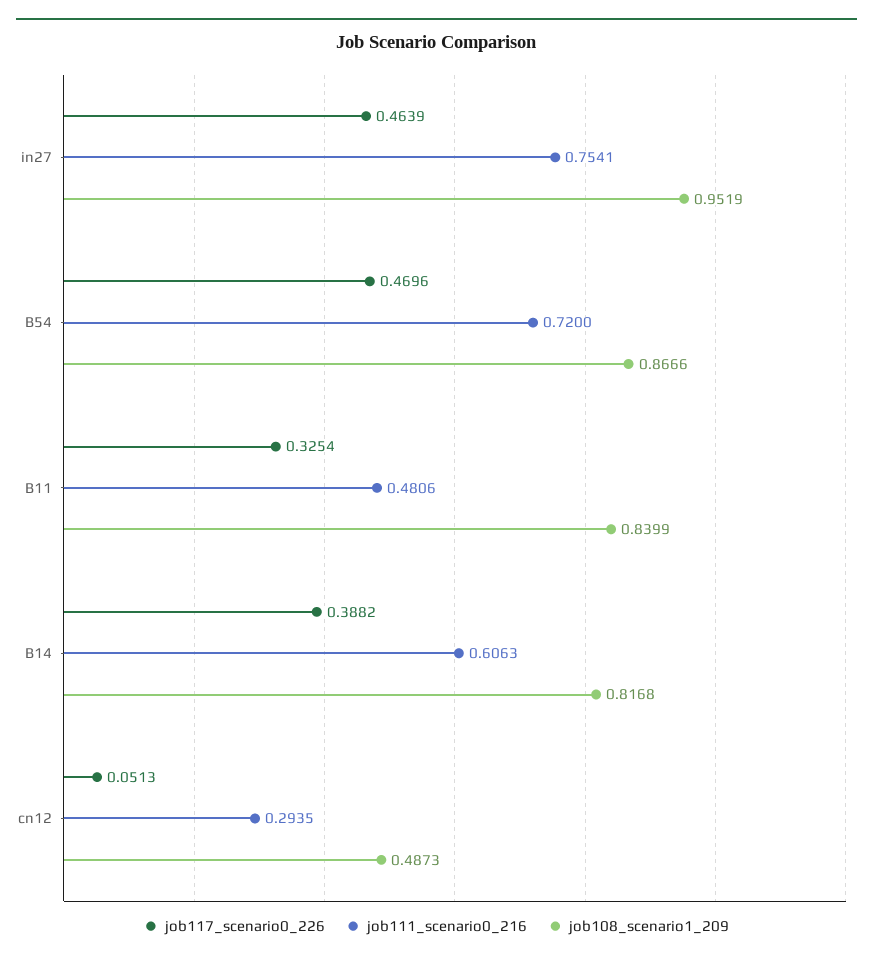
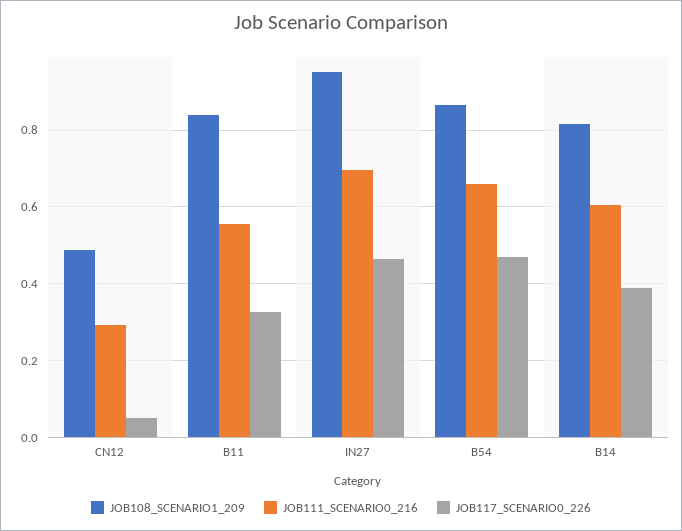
job111_scenario0_216, in27: 0.7541 -> 0.7
job111_scenario0_216, B54: 0.72 -> 0.66
job111_scenario0_216, B11: 0.4806 -> 0.56

